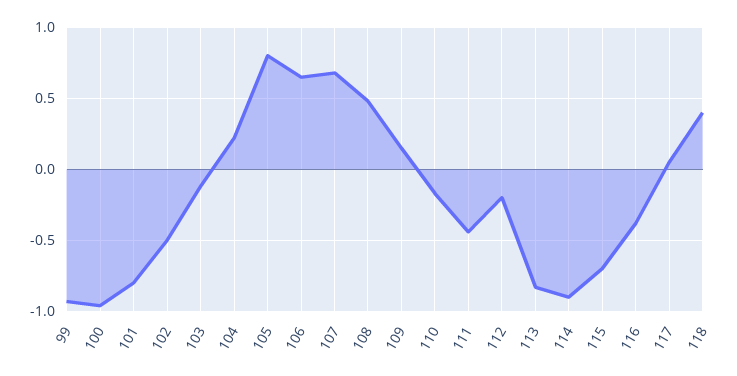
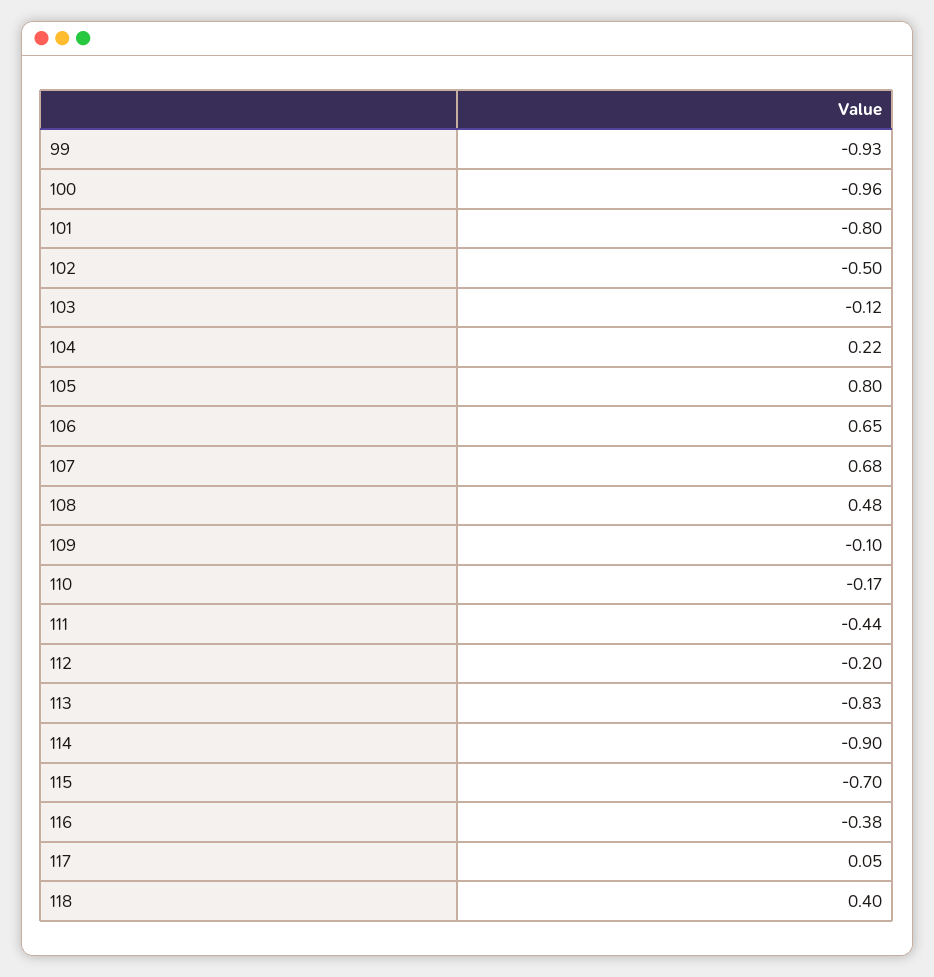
109: 0.15 -> -0.1

